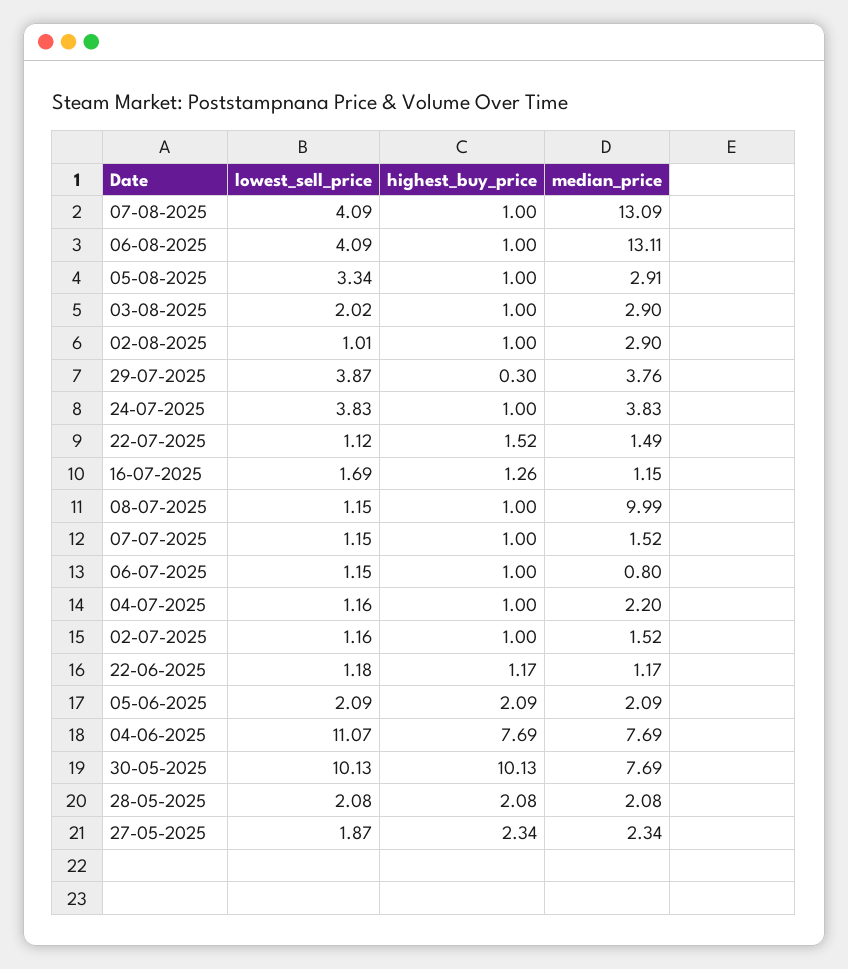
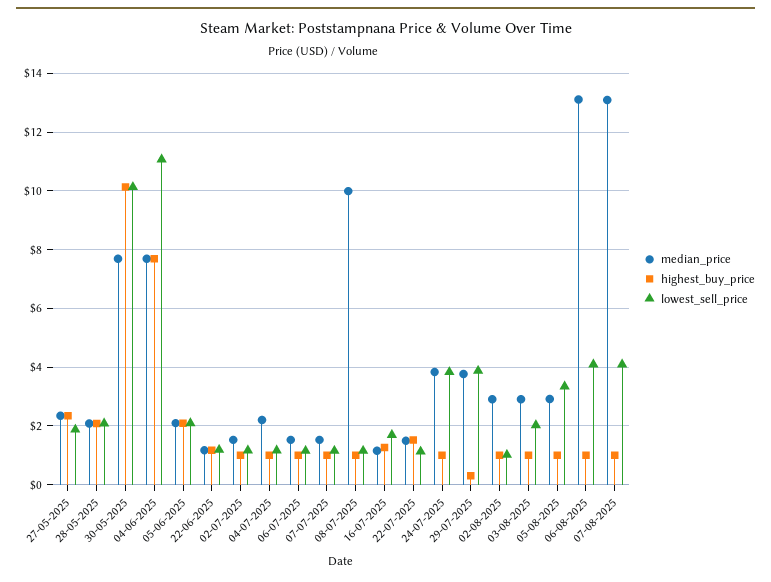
median_price, 06-07-2025: 0.8 -> 1.5

